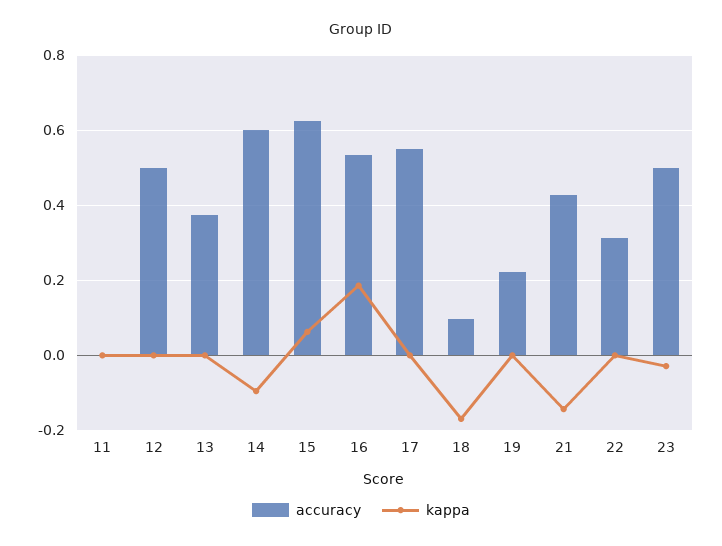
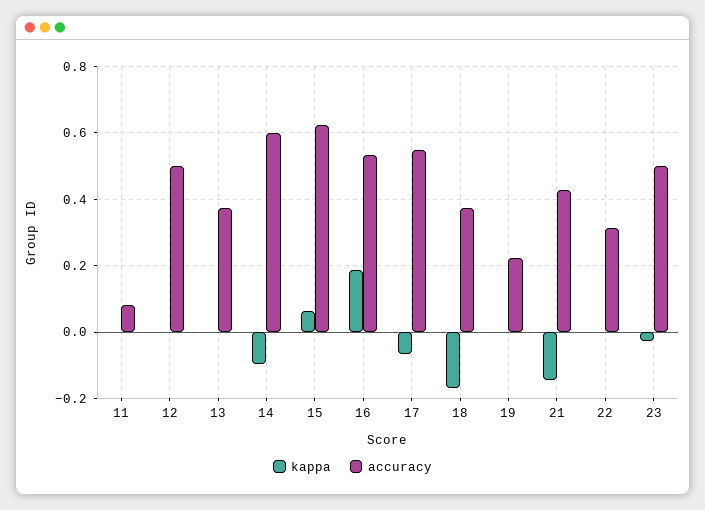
accuracy, 11: 0 -> 0.08
kappa, 17: 0 -> -0.06
accuracy, 18: 0.1 -> 0.38

